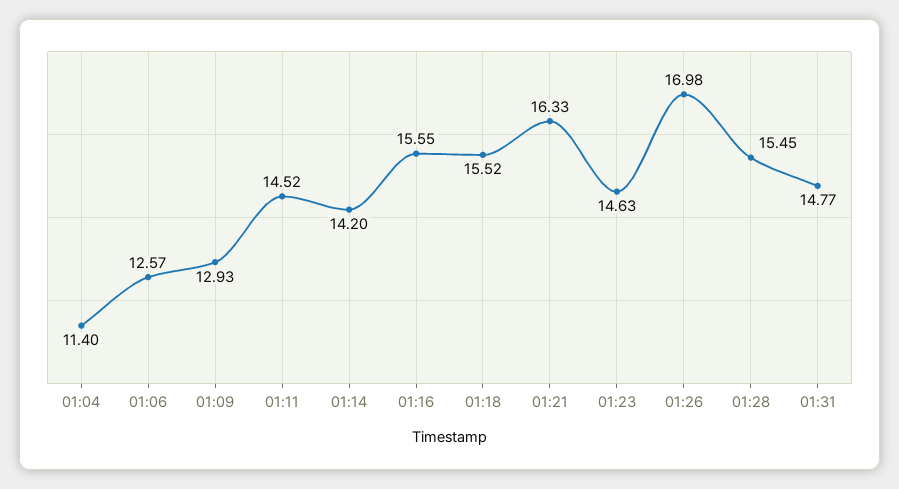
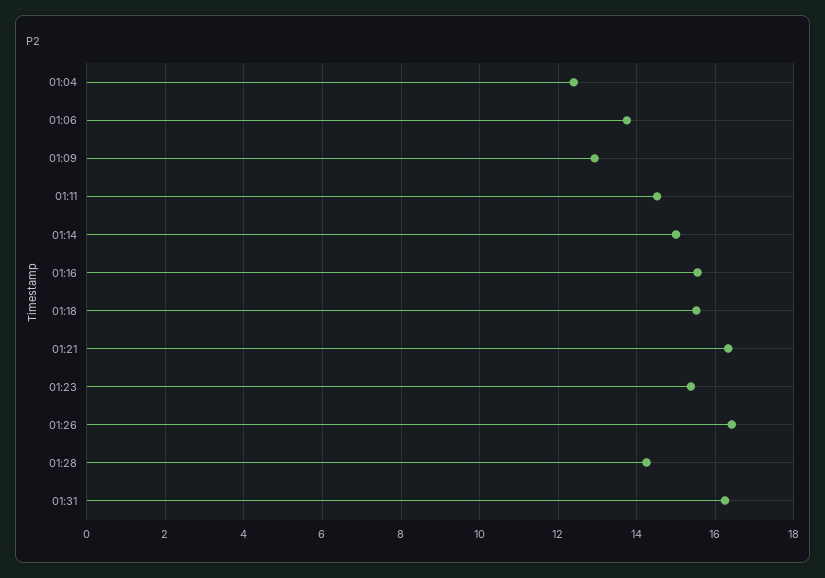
01:04: 11.4 -> 12.4
01:06: 12.57 -> 13.8
01:14: 14.2 -> 15
01:23: 14.63 -> 15.4
01:26: 16.98 -> 16.4
01:28: 15.45 -> 14.2
01:31: 14.77 -> 16.2

